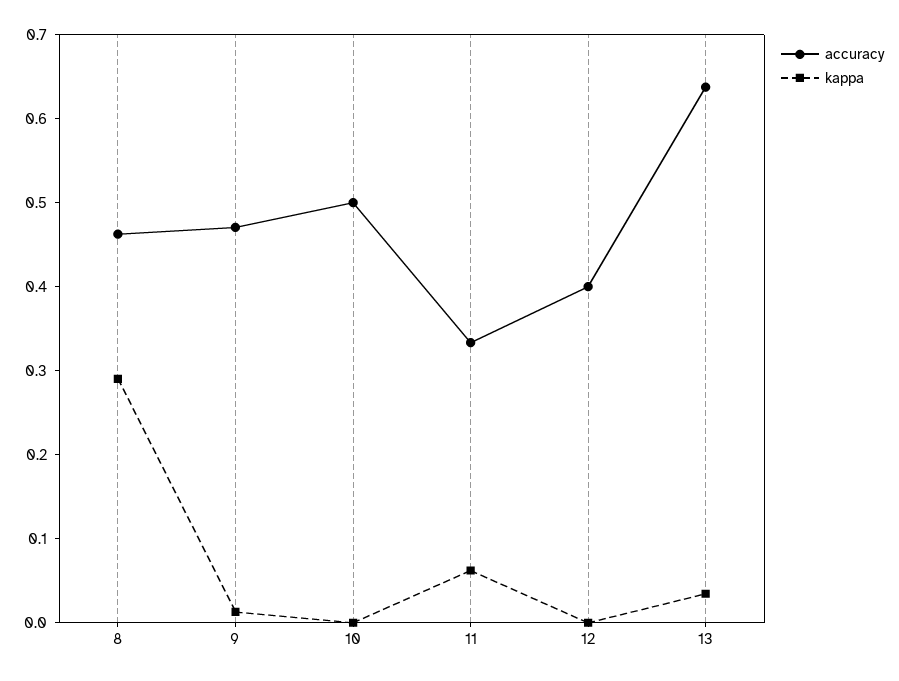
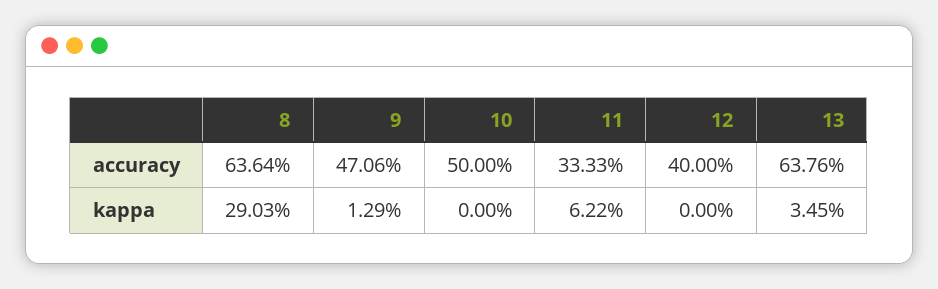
accuracy, 8: 0.46 -> 0.6364

